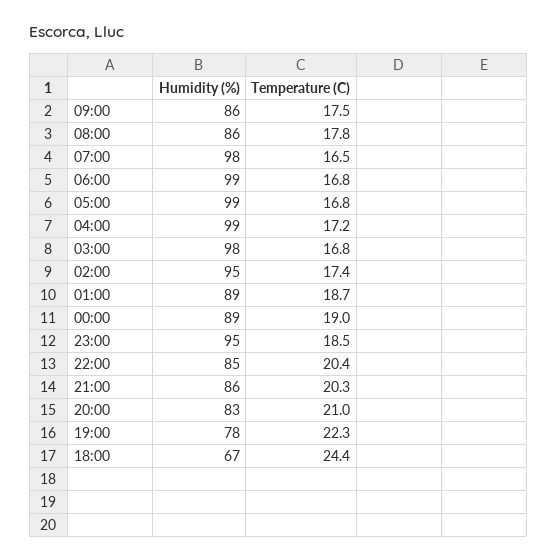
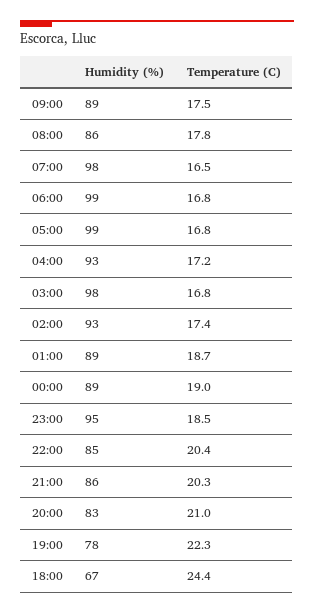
Humidity (%), 09:00: 86 -> 89
Humidity (%), 04:00: 99 -> 93
Humidity (%), 02:00: 95 -> 93

